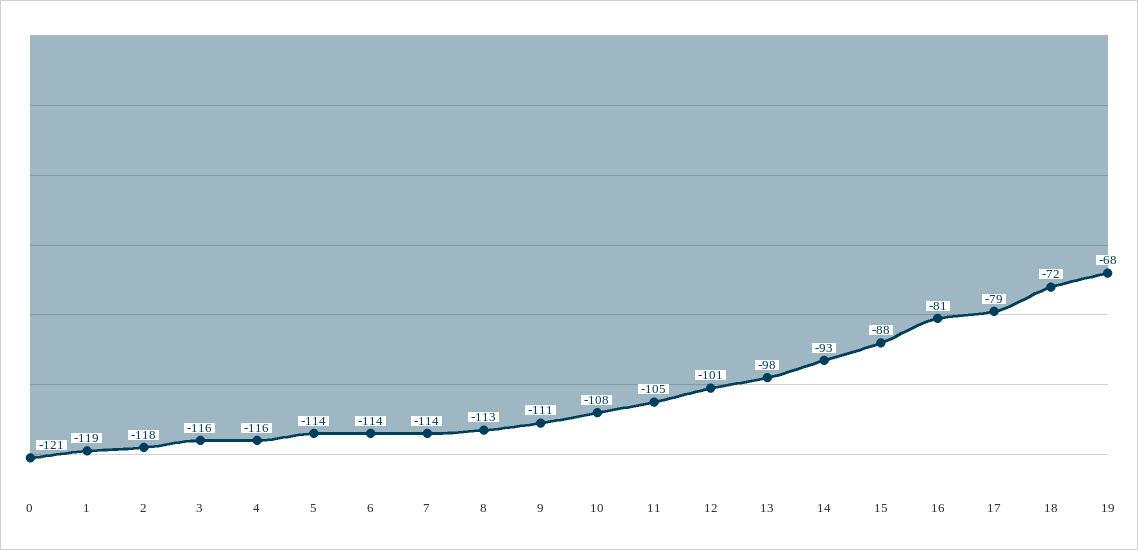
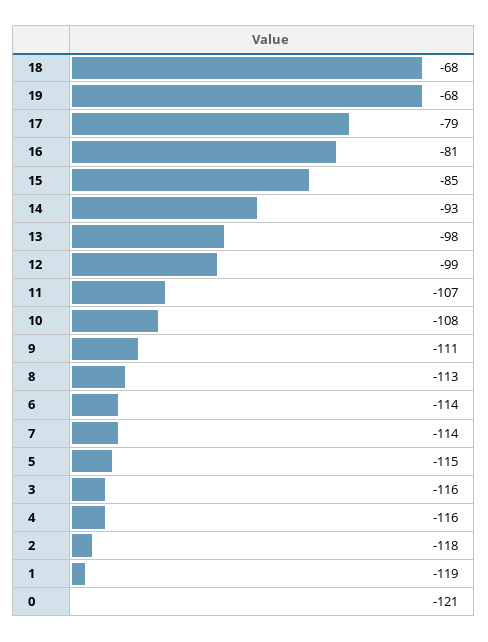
5: -114 -> -115
11: -105 -> -107
12: -101 -> -99
15: -88 -> -85
18: -72 -> -68

